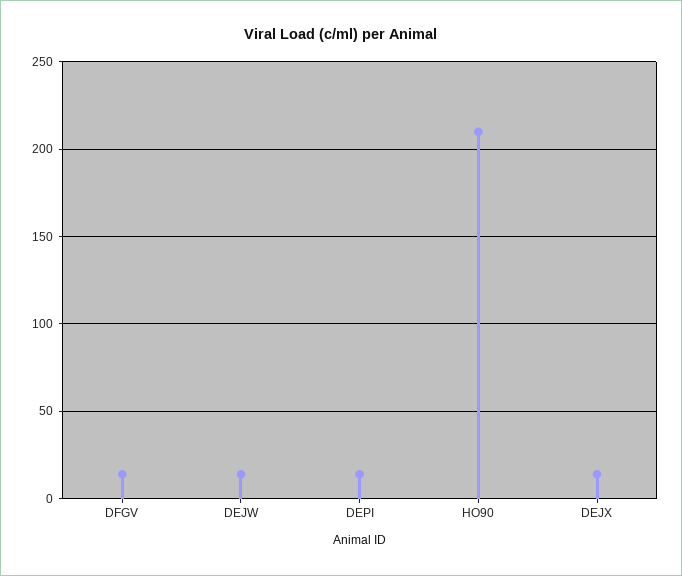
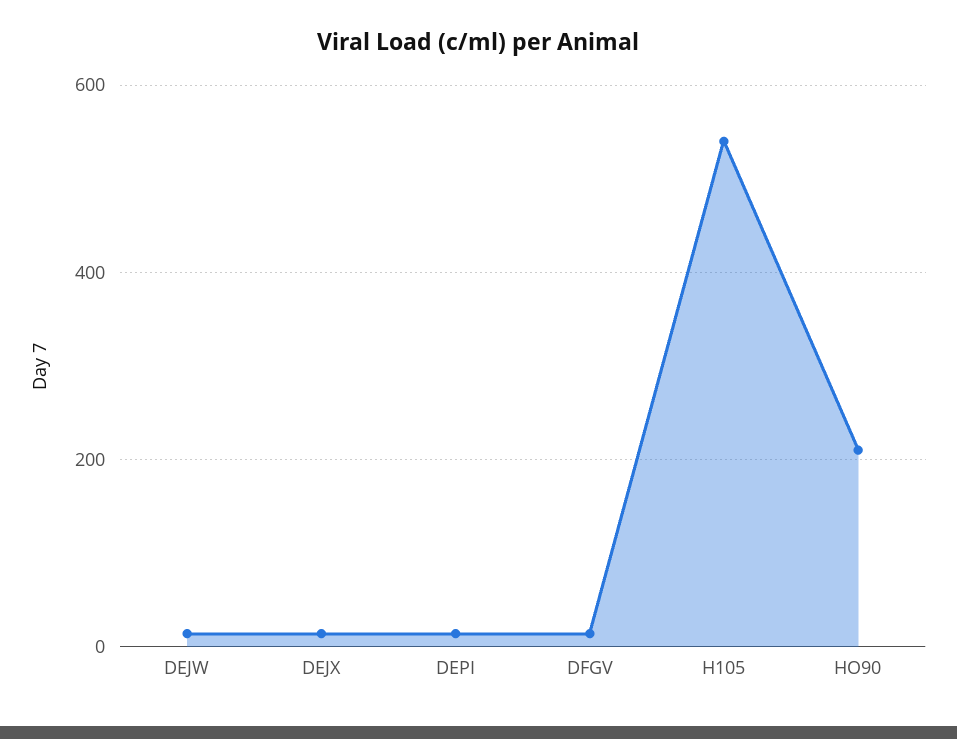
H105: none -> 540

